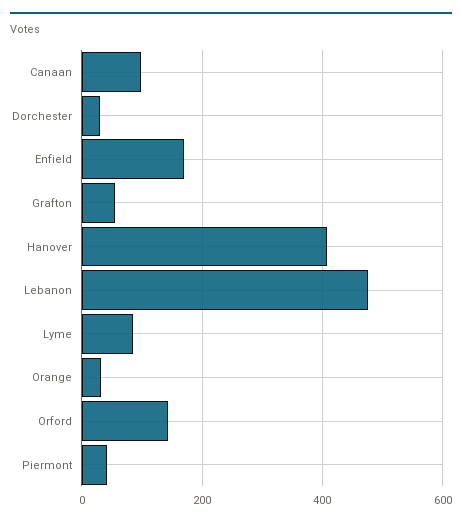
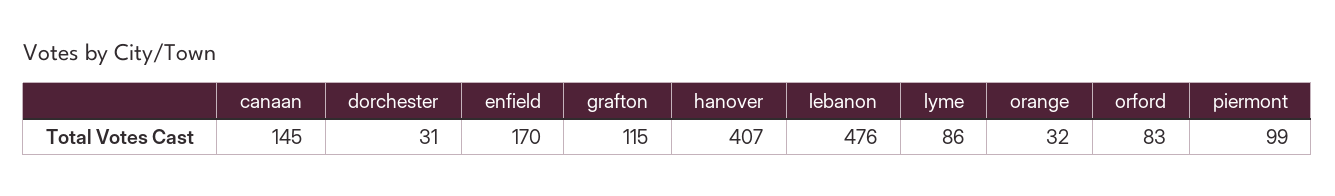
Canaan: 100 -> 145
Grafton: 60 -> 115
Orford: 140 -> 83
Piermont: 40 -> 99

